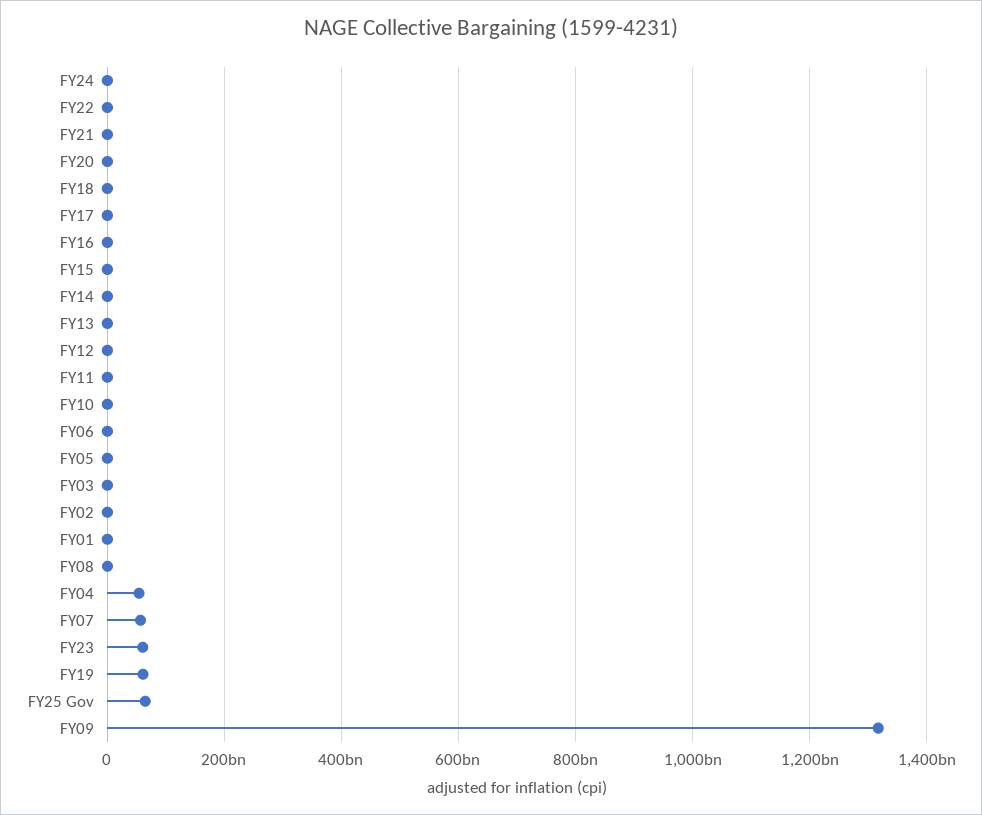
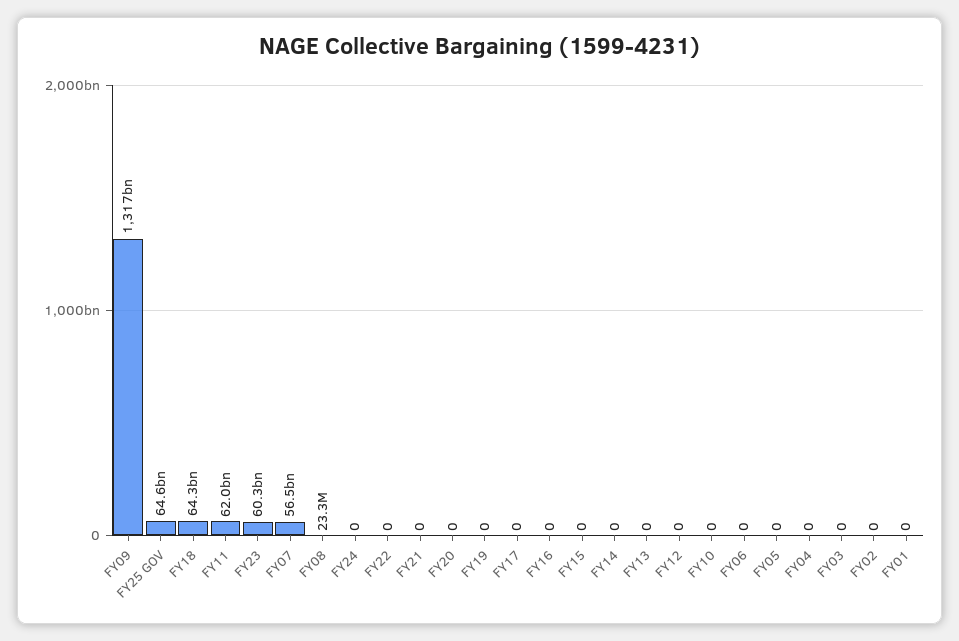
FY18: 0 -> 64300000000
FY11: 0 -> 62000000000
FY04: 60000000000 -> 0
FY19: 60000000000 -> 0

